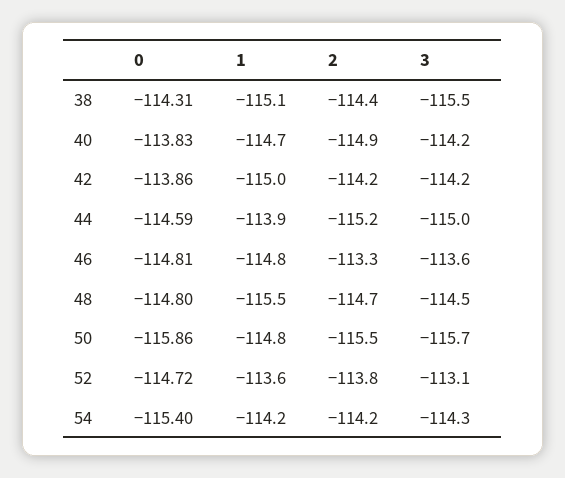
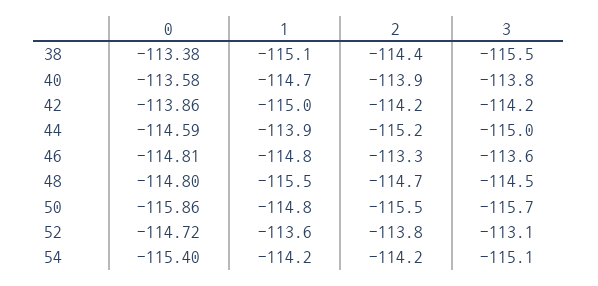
0, 38: -114.31 -> -113.38
0, 40: -113.83 -> -113.58
2, 40: -114.9 -> -113.9
3, 40: -114.2 -> -113.8
3, 54: -114.3 -> -115.1

